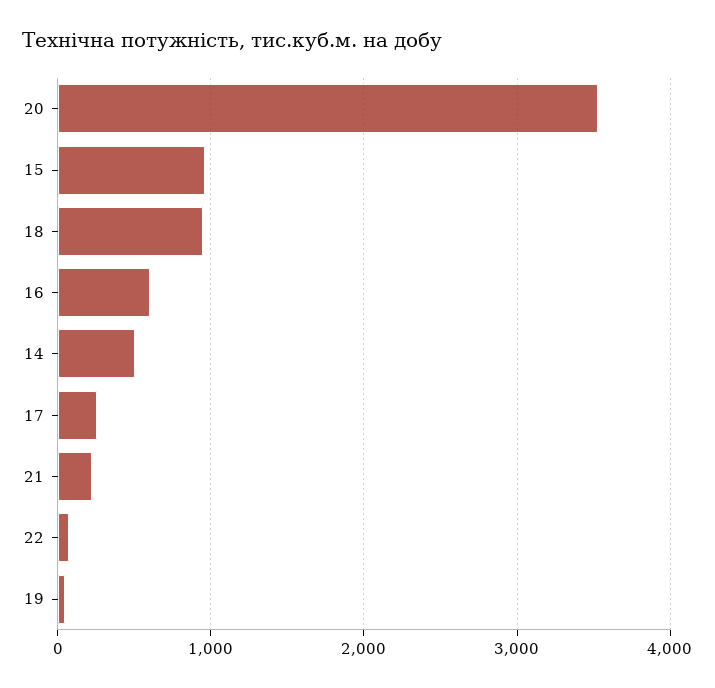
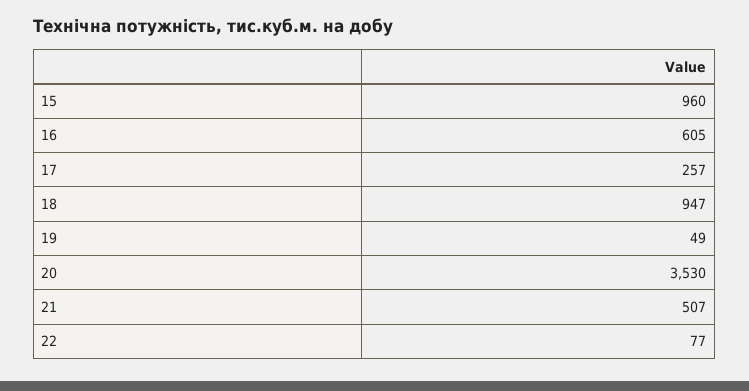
14: 500 -> none
21: 200 -> 507

